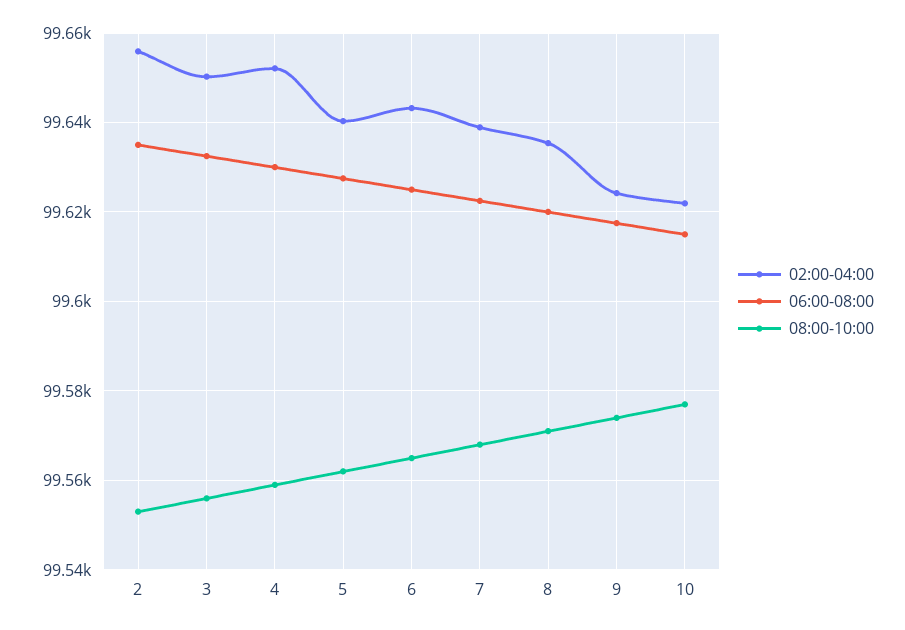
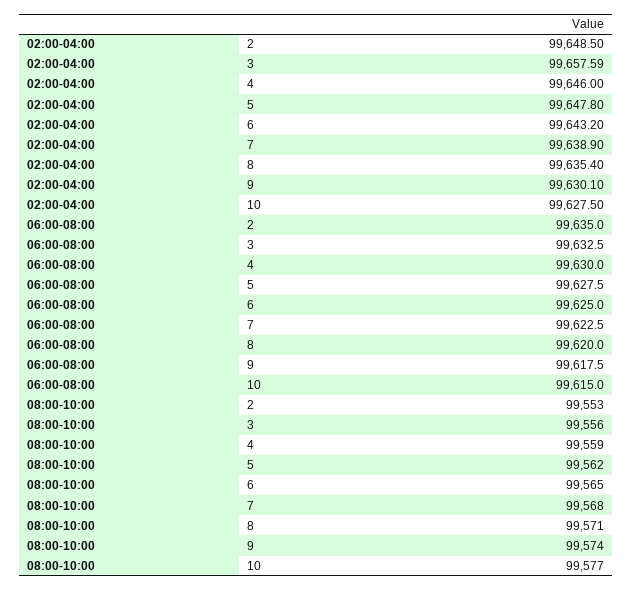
02:00-04:00, 2: 99656 -> 99648.5
02:00-04:00, 3: 99650 -> 99657.59
02:00-04:00, 4: 99652 -> 99646
02:00-04:00, 5: 99640 -> 99647.8
02:00-04:00, 9: 99624 -> 99630.1
02:00-04:00, 10: 99622 -> 99627.5

